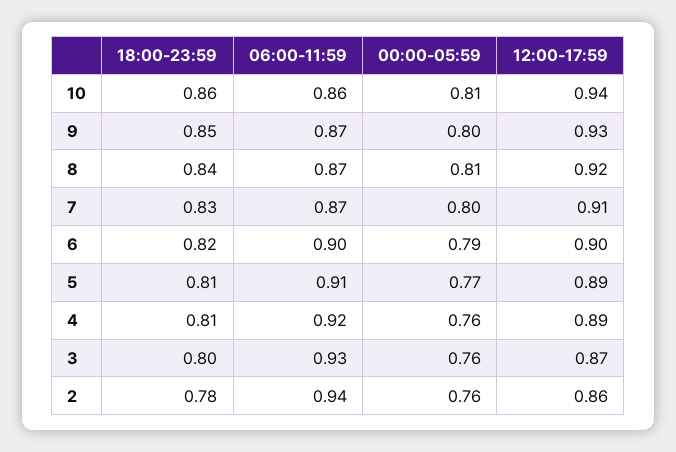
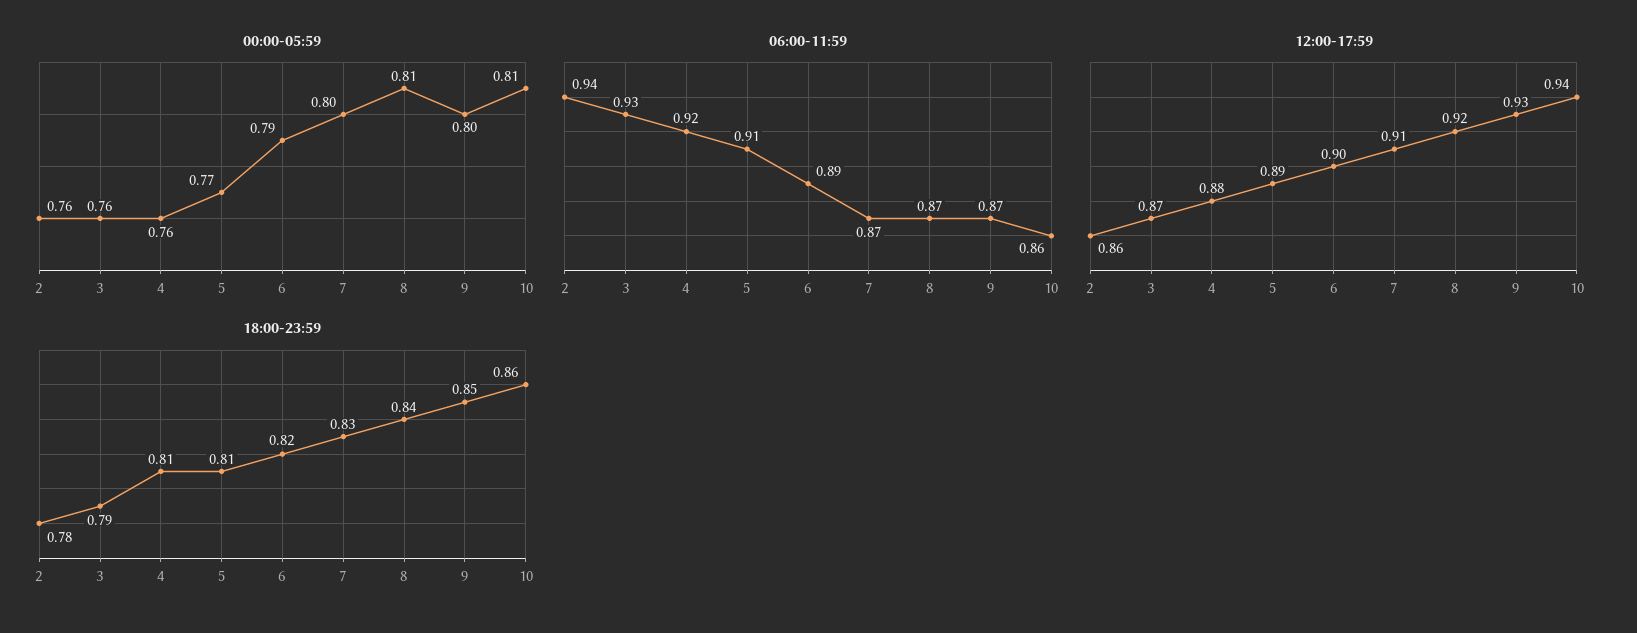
06:00-11:59, 6: 0.9 -> 0.89
12:00-17:59, 4: 0.89 -> 0.88
18:00-23:59, 3: 0.8 -> 0.79

